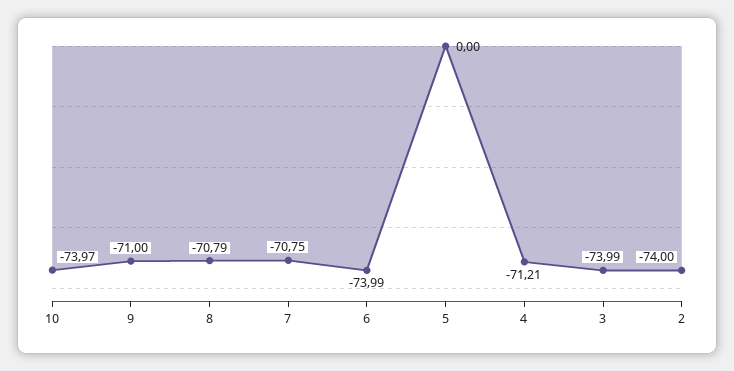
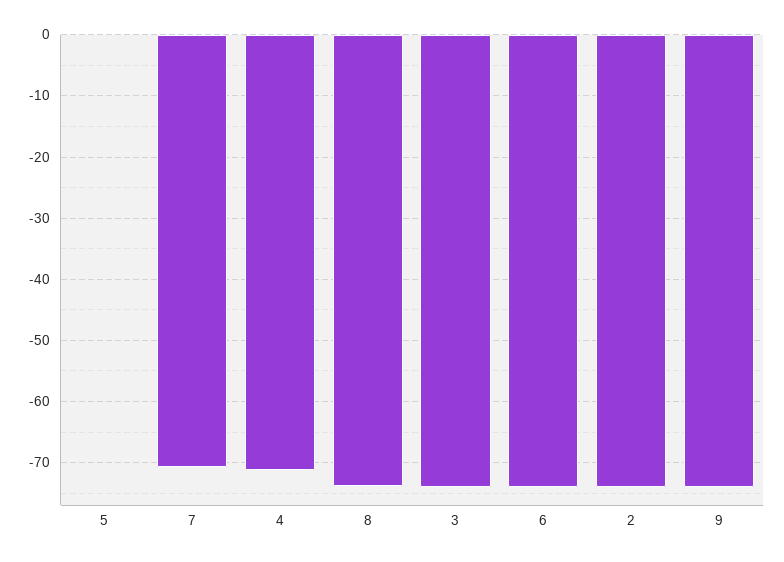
10: -73.97 -> none
9: -71 -> -74
8: -70.79 -> -74

